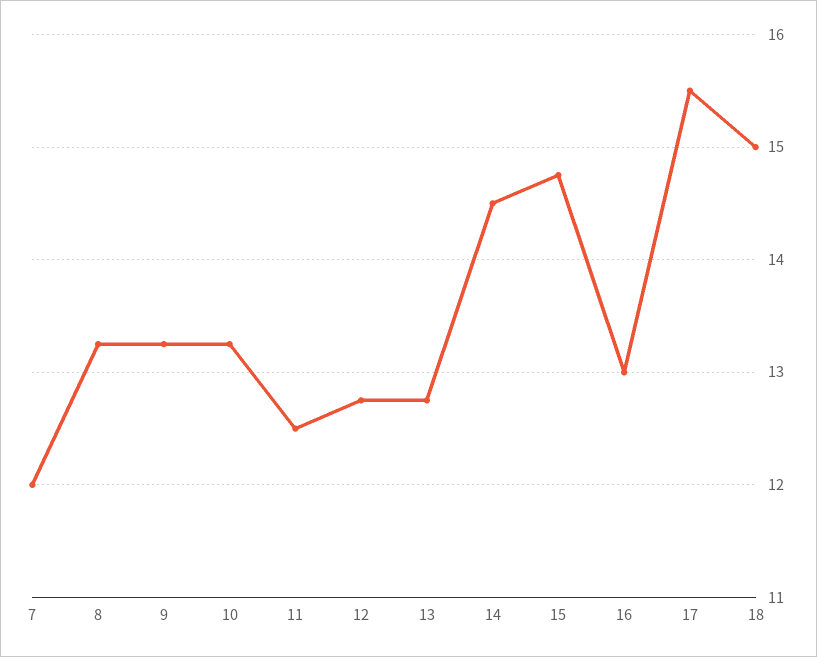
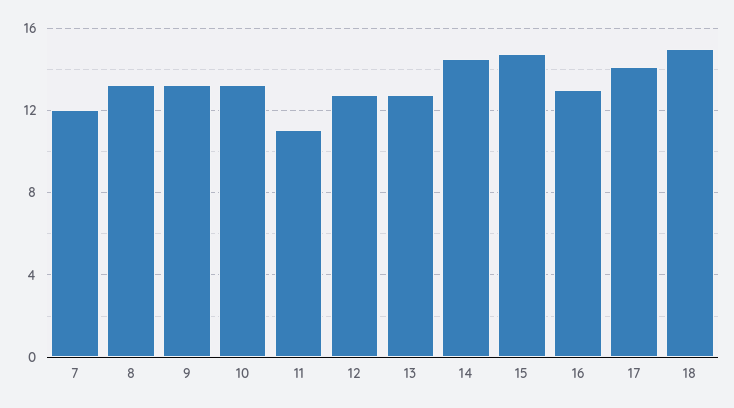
11: 12.5 -> 11
17: 15.5 -> 14

